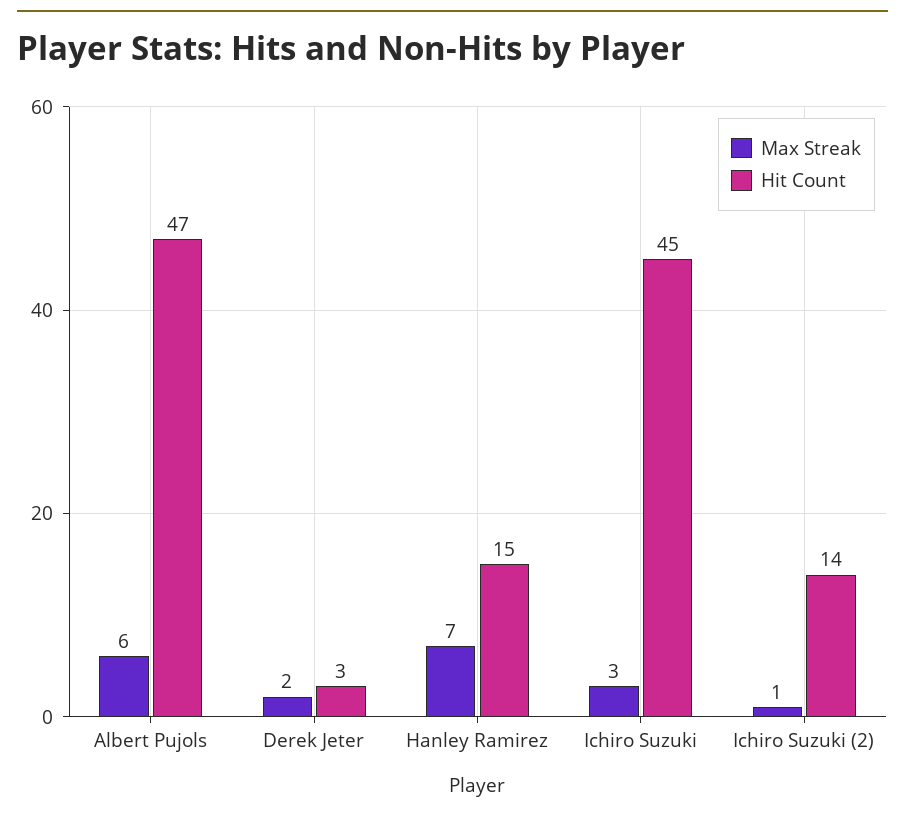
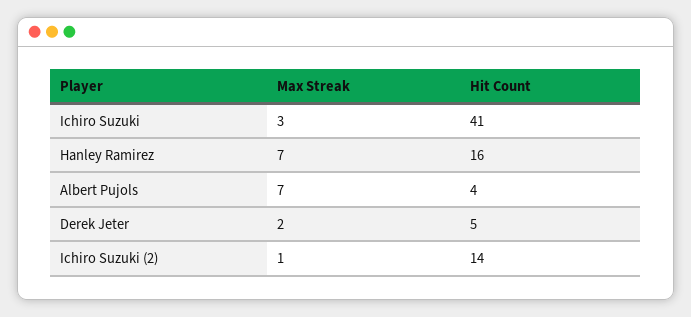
Max Streak, Albert Pujols: 6 -> 7
Hit Count, Albert Pujols: 47 -> 4
Hit Count, Derek Jeter: 3 -> 5
Hit Count, Hanley Ramirez: 15 -> 16
Hit Count, Ichiro Suzuki: 45 -> 41

